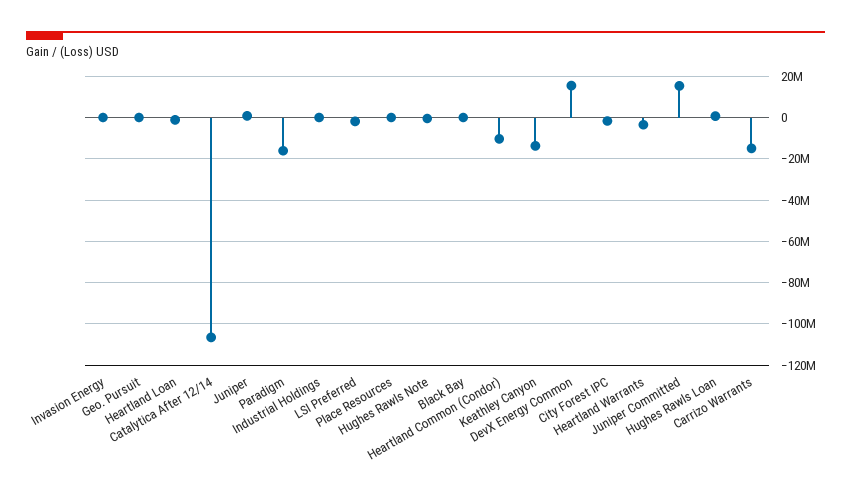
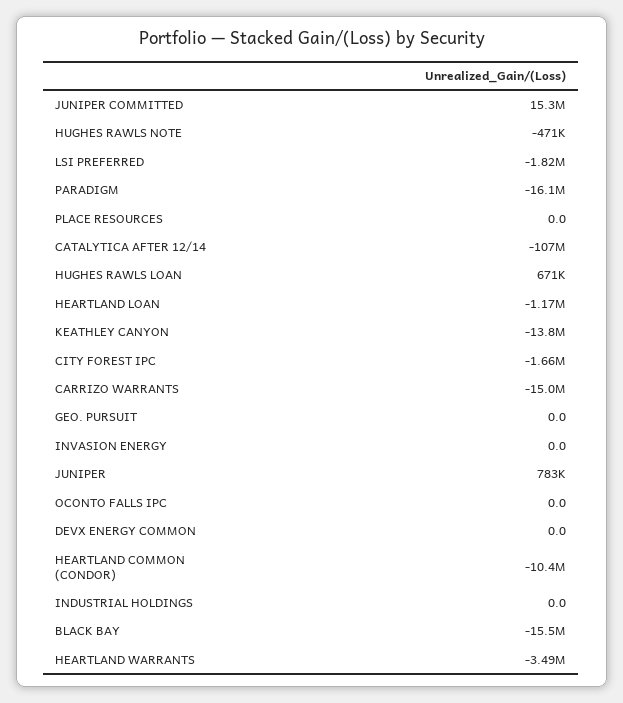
Black Bay: 0 -> -15500000
DevX Energy Common: 15000000 -> 0
OCONTO FALLS IPC: none -> 0

